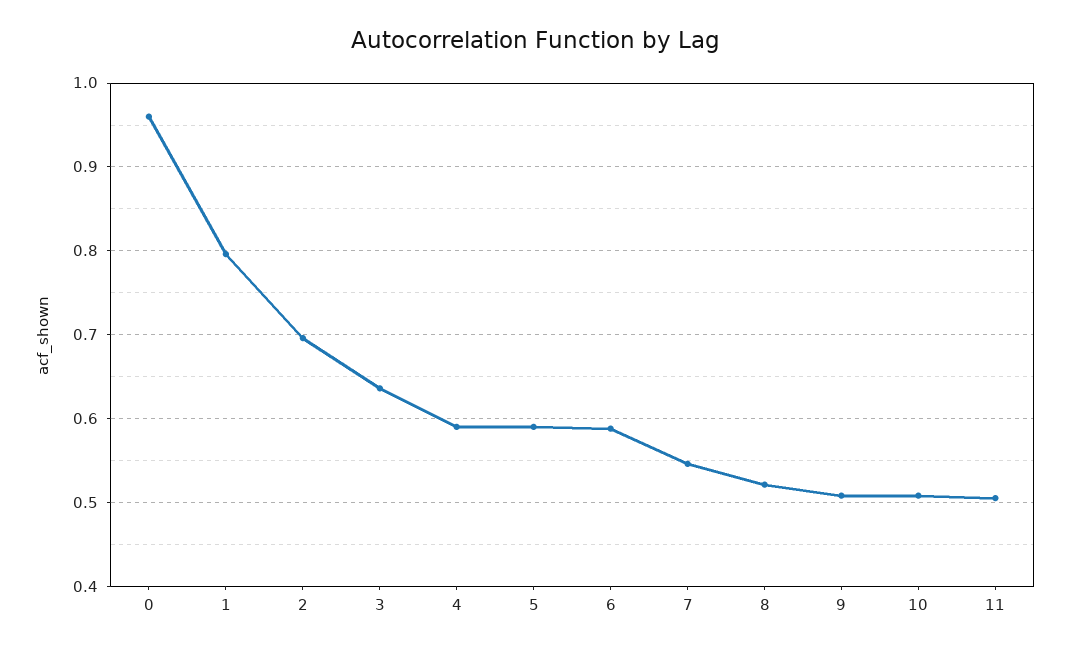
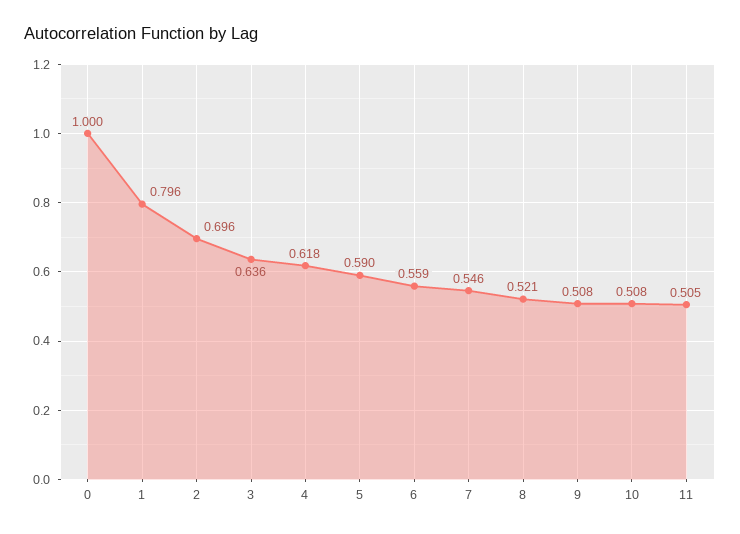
0: 0.96 -> 1
4: 0.59 -> 0.618
6: 0.59 -> 0.559

